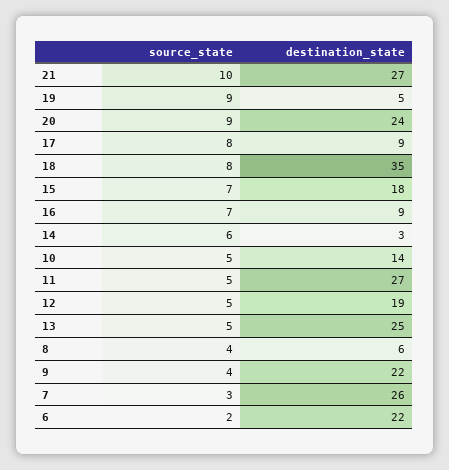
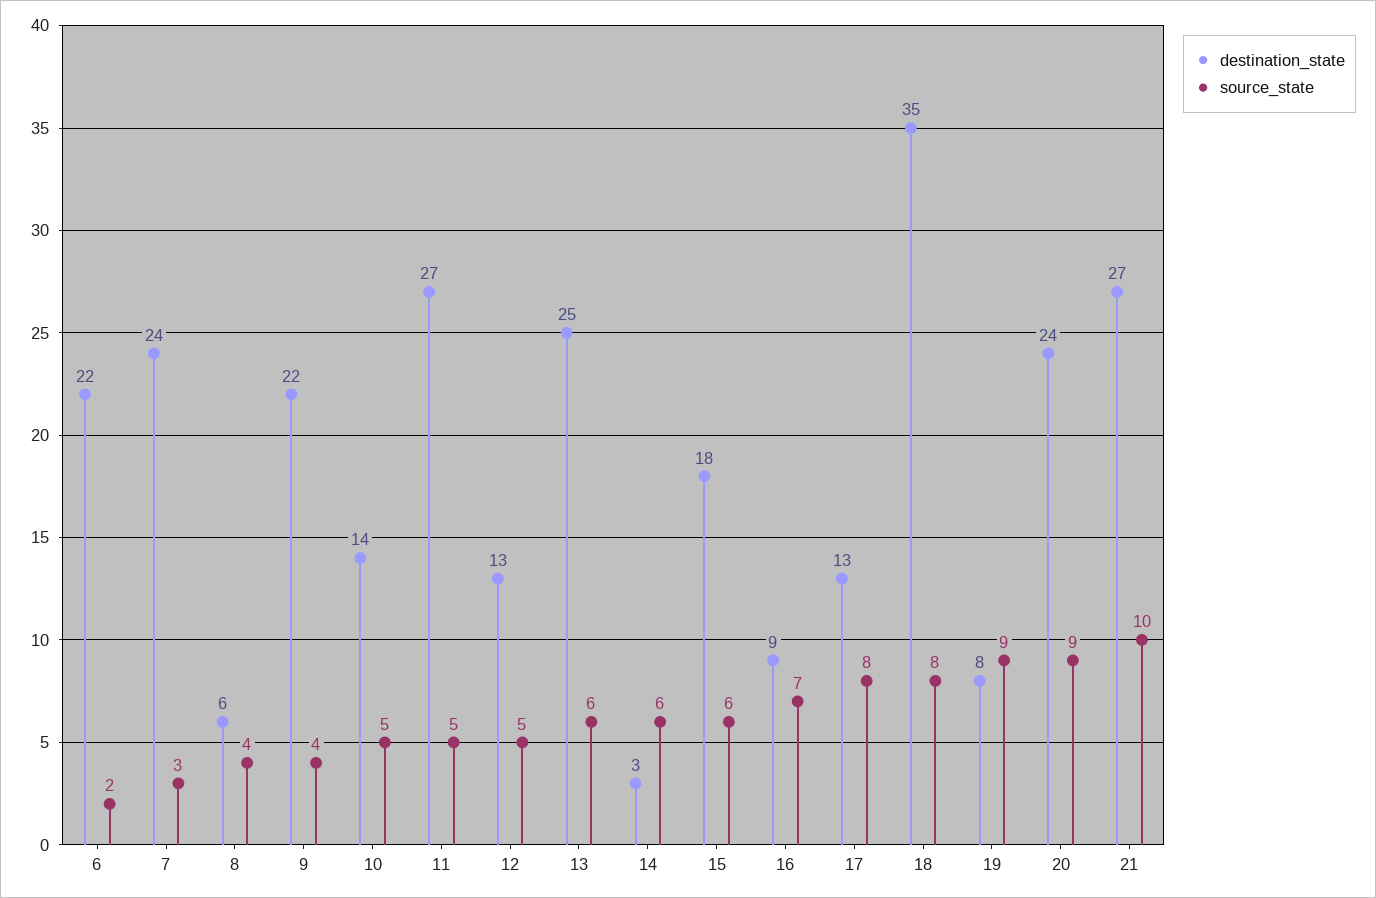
destination_state, 19: 5 -> 8
destination_state, 17: 9 -> 13
source_state, 15: 7 -> 6
destination_state, 12: 19 -> 13
source_state, 13: 5 -> 6
destination_state, 7: 26 -> 24

